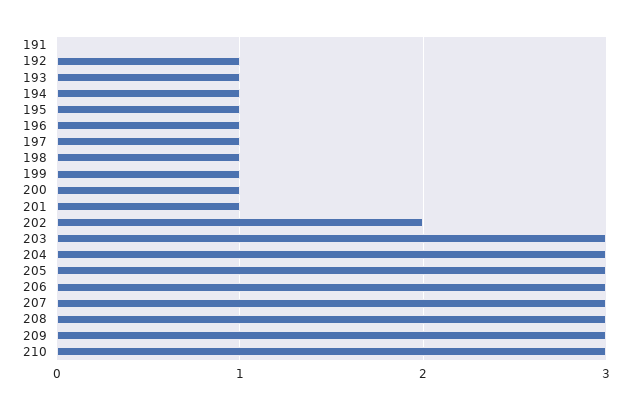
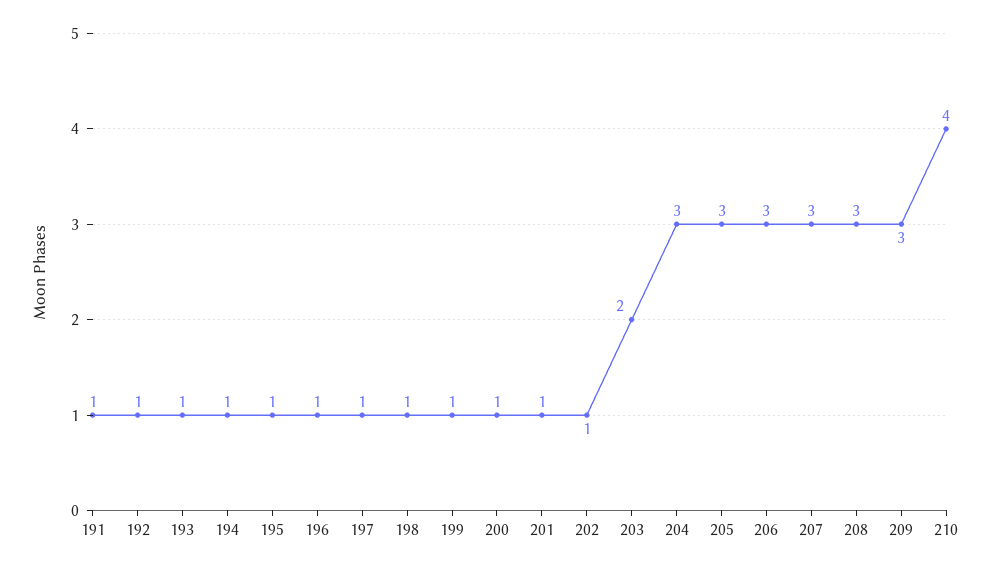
191: 0 -> 1
202: 2 -> 1
203: 3 -> 2
210: 3 -> 4

